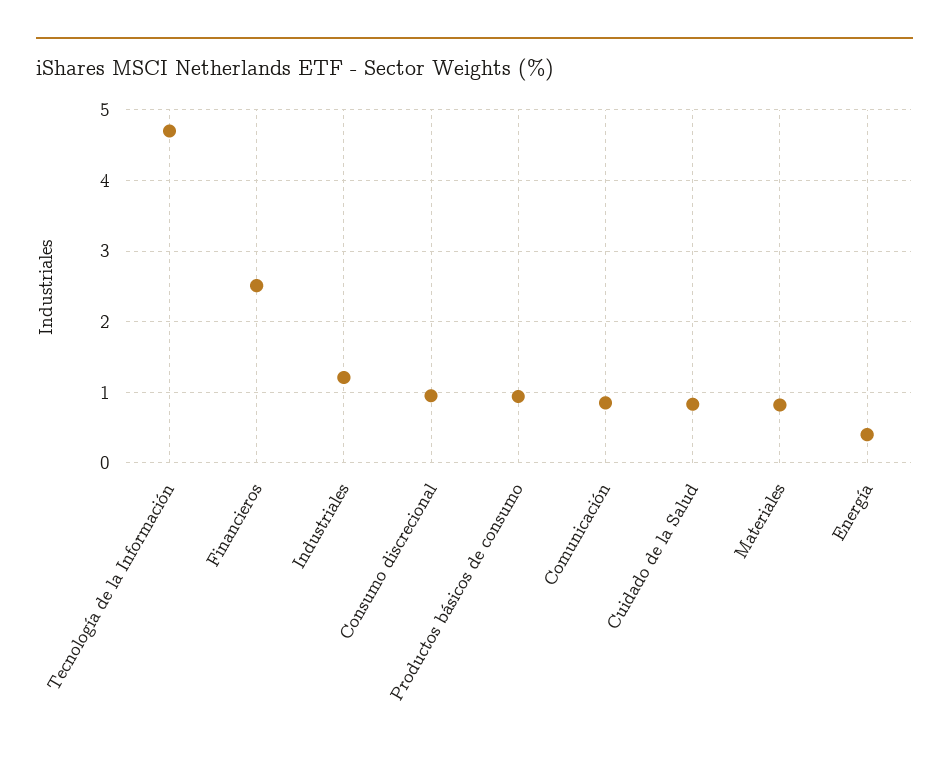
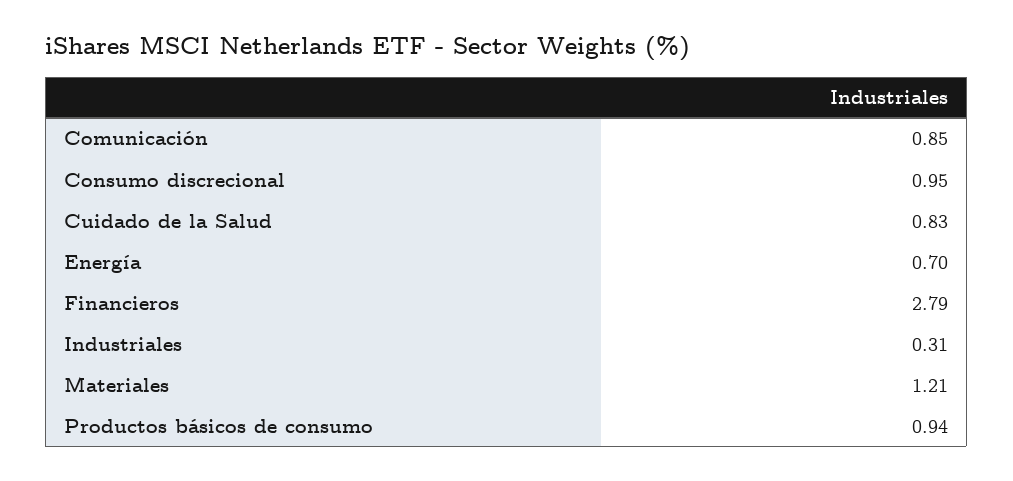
Tecnología de la Información: 4.7 -> none
Financieros: 2.5 -> 2.79
Industriales: 1.2 -> 0.31
Materiales: 0.8 -> 1.21
Energía: 0.4 -> 0.7

